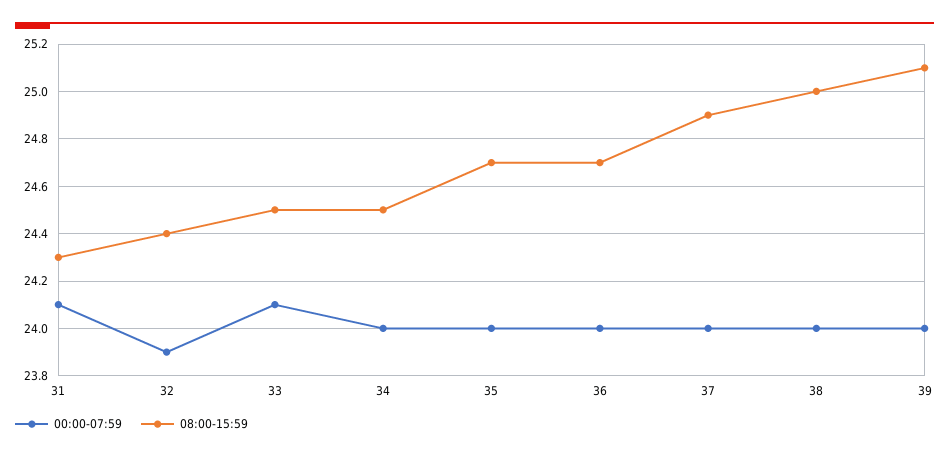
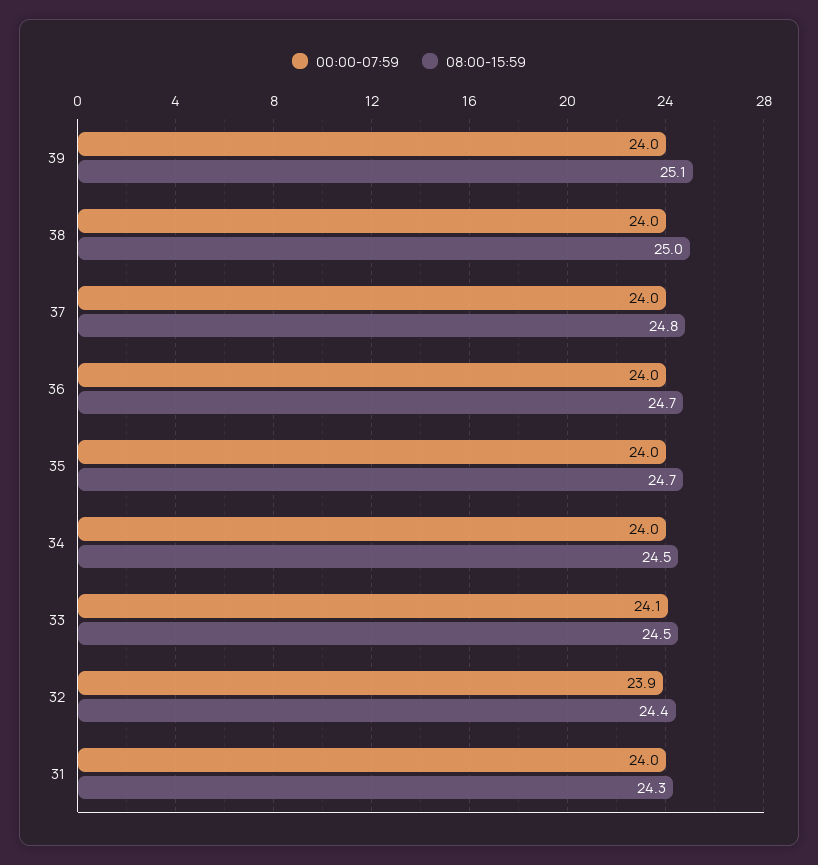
00:00-07:59, 31: 24.1 -> 24
08:00-15:59, 37: 24.9 -> 24.8

